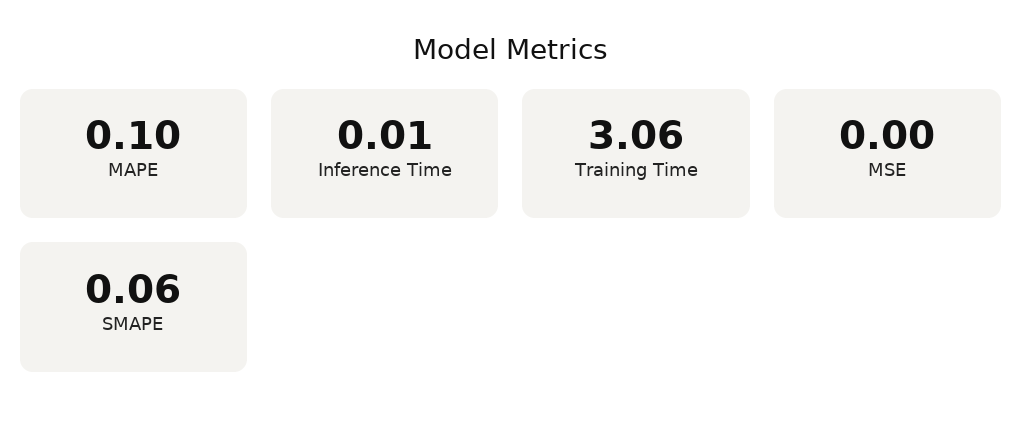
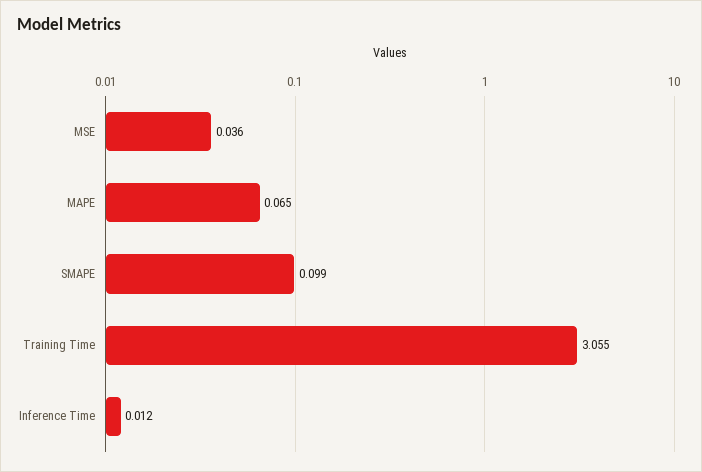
MAPE: 0.1 -> 0.065
MSE: 0 -> 0.036
SMAPE: 0.06 -> 0.099

